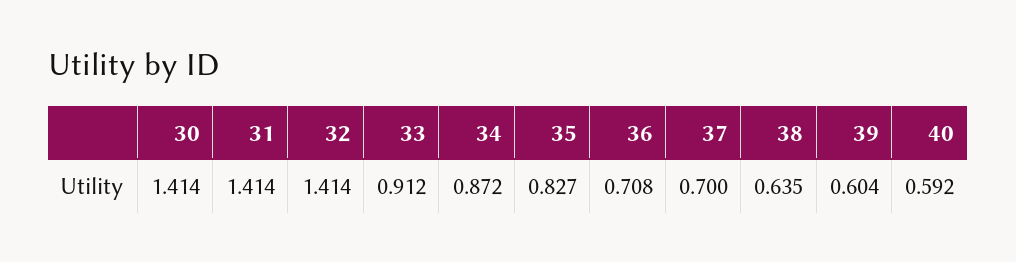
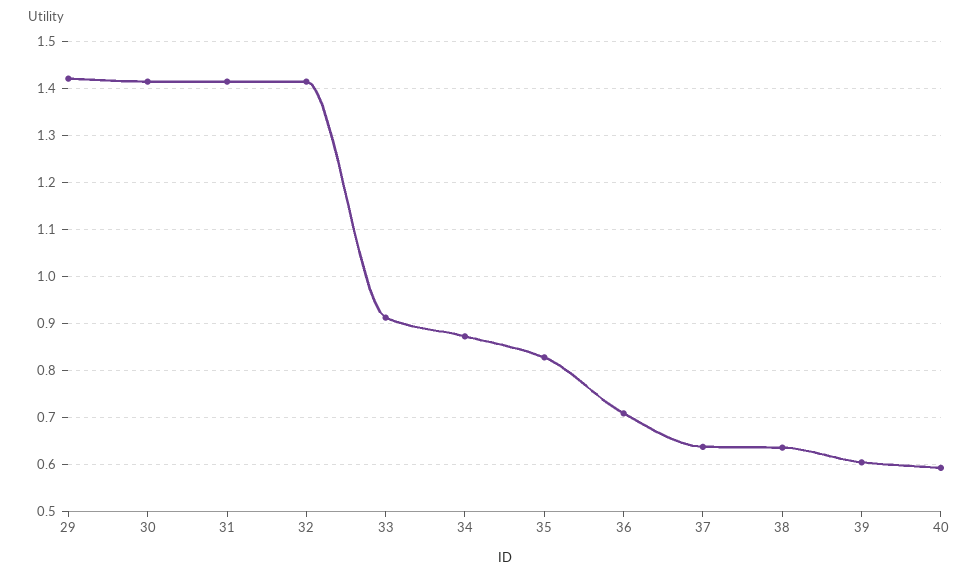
37: 0.7 -> 0.64
29: none -> 1.42

